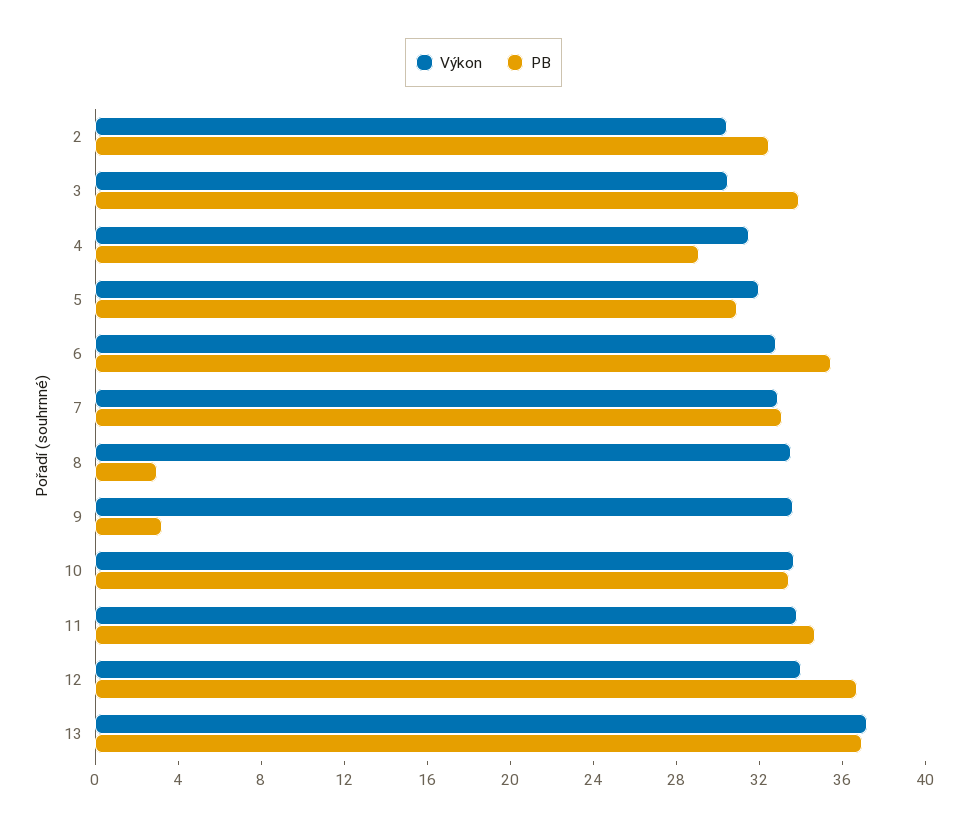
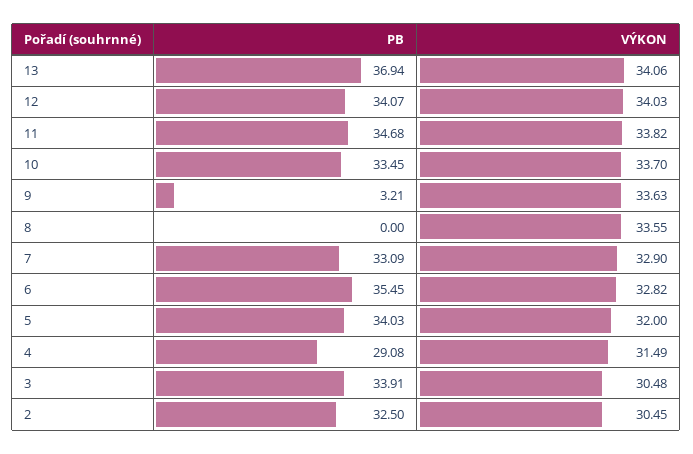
PB, 5: 31 -> 34.03
PB, 8: 3 -> 0
PB, 12: 37 -> 34.07
Výkon, 13: 37 -> 34.06

